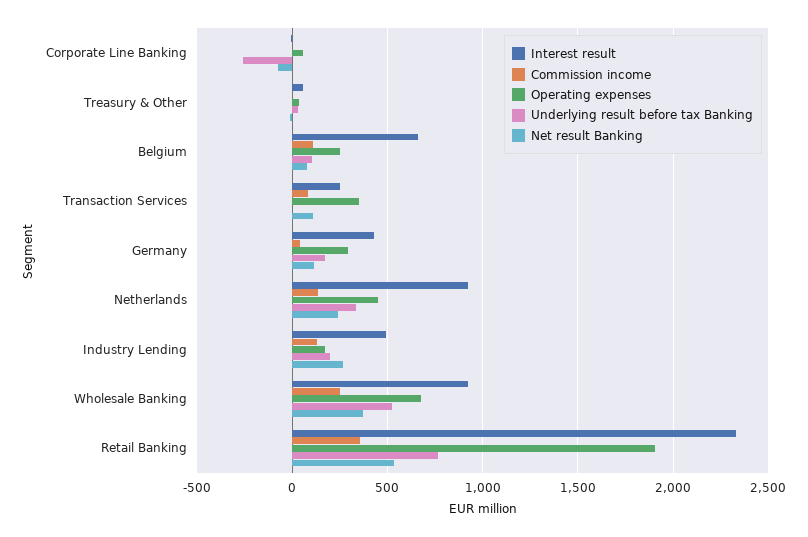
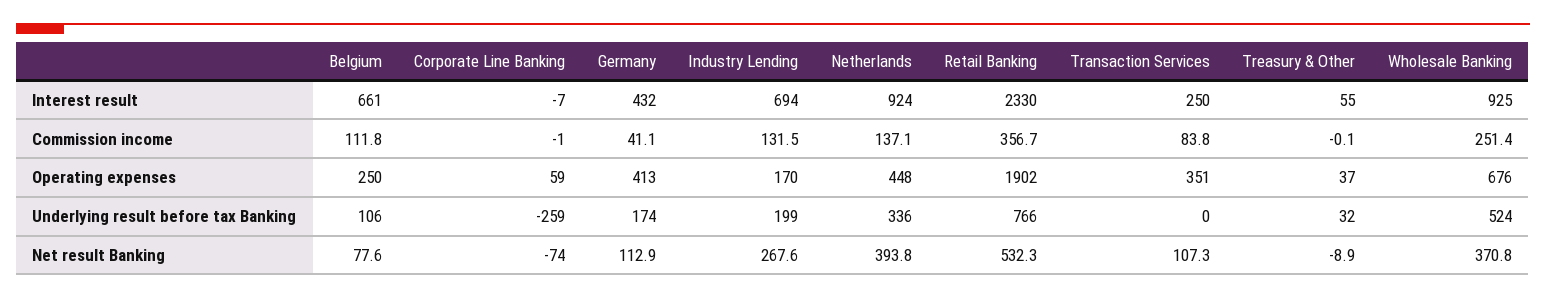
Operating expenses, Germany: 300 -> 413
Net result Banking, Netherlands: 250 -> 393.8
Interest result, Industry Lending: 500 -> 694

